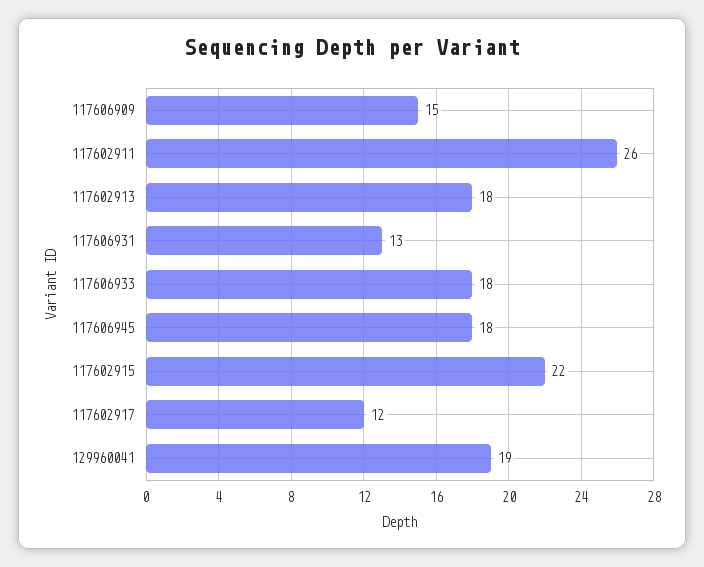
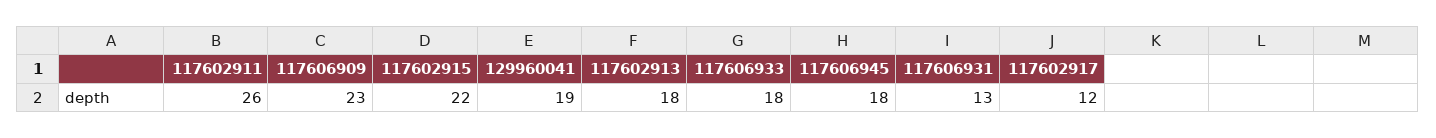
117606909: 15 -> 23

